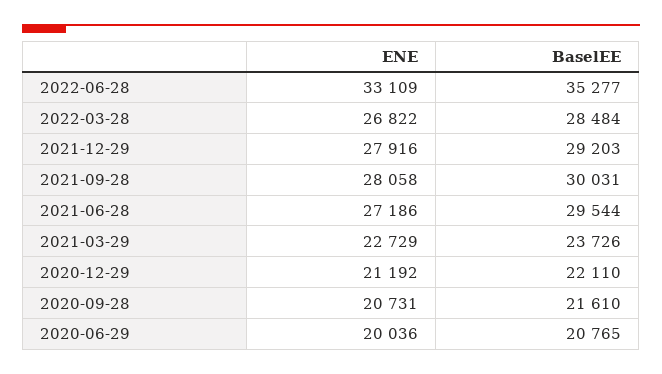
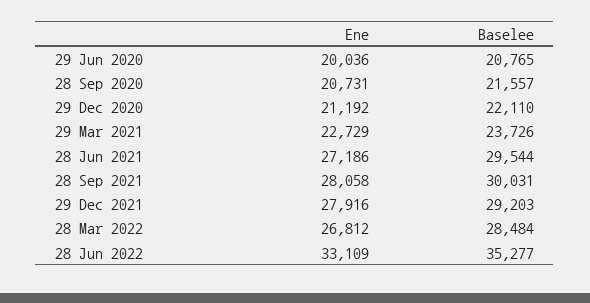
ENE, 2022-03-28: 26822 -> 26812
BaselEE, 2020-09-28: 21610 -> 21557

